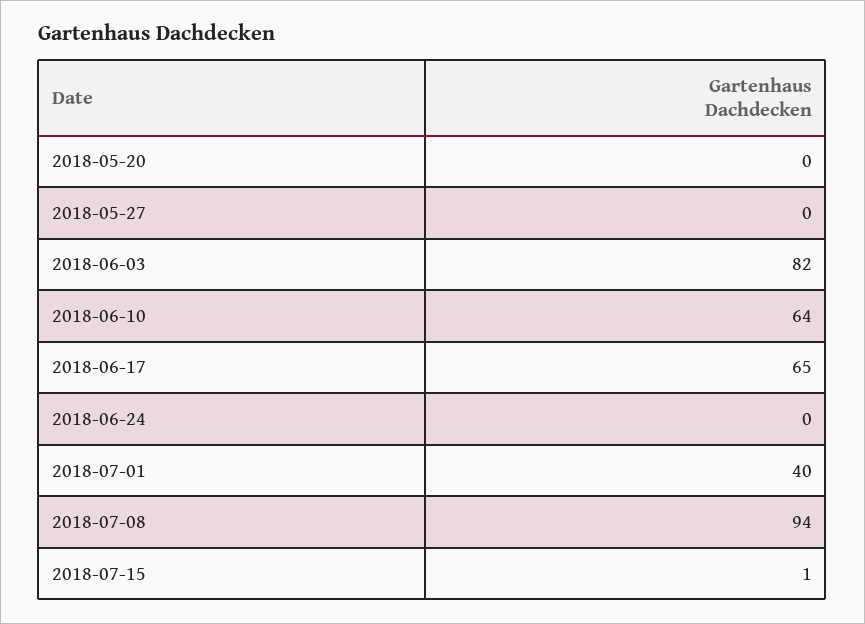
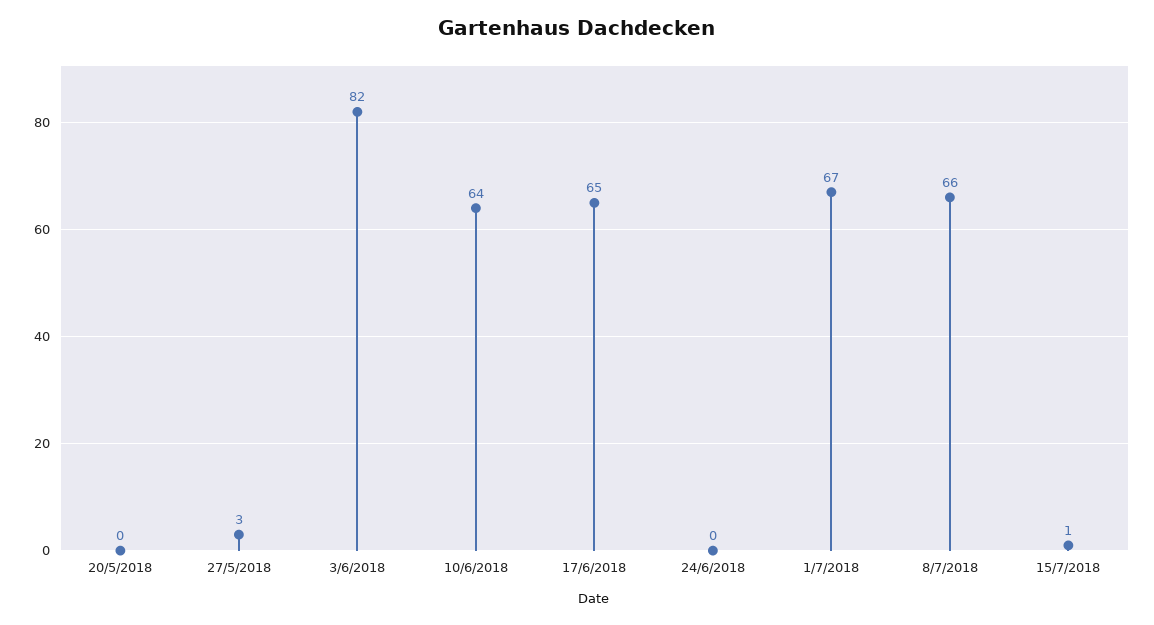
2018-05-27: 0 -> 3
2018-07-01: 40 -> 67
2018-07-08: 94 -> 66

